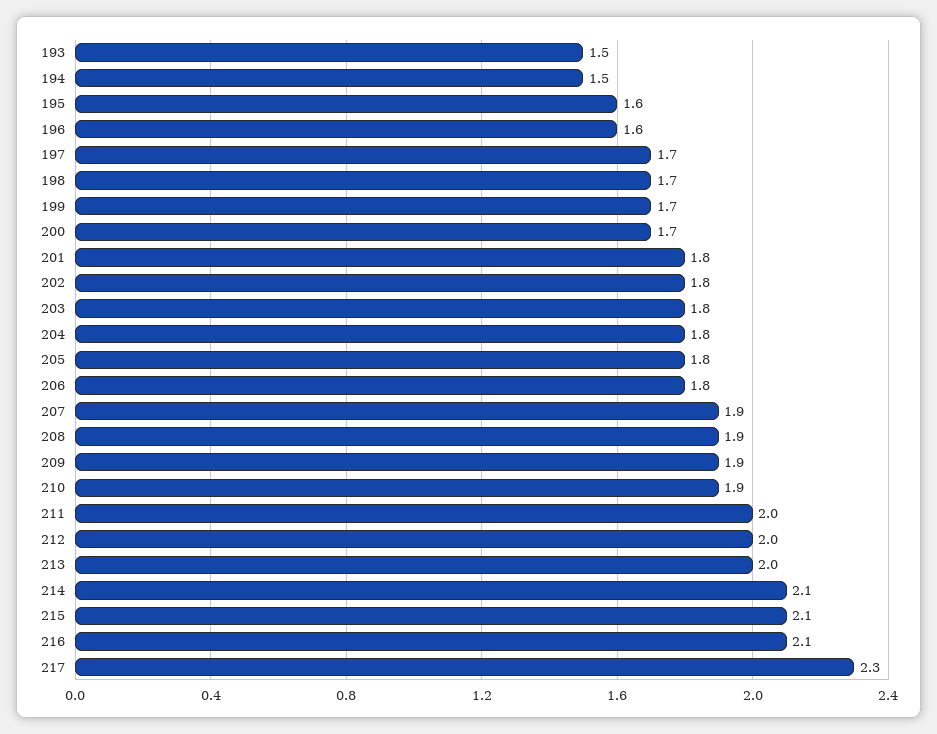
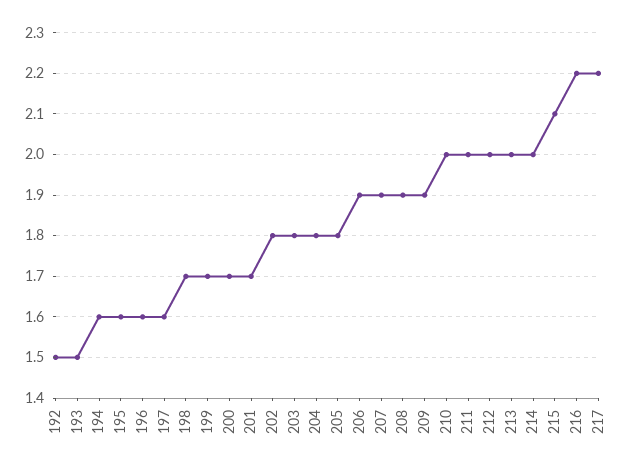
194: 1.5 -> 1.6
197: 1.7 -> 1.6
201: 1.8 -> 1.7
206: 1.8 -> 1.9
210: 1.9 -> 2
214: 2.1 -> 2
216: 2.1 -> 2.2
217: 2.3 -> 2.2
192: none -> 1.5

